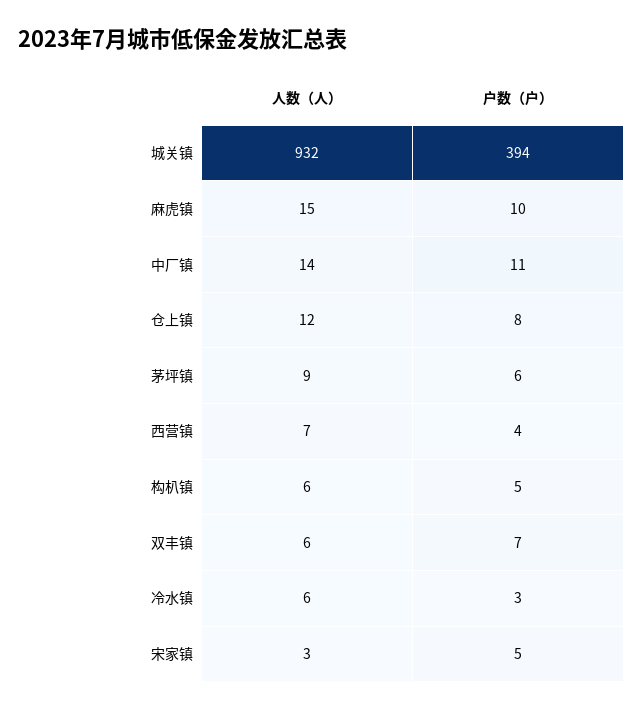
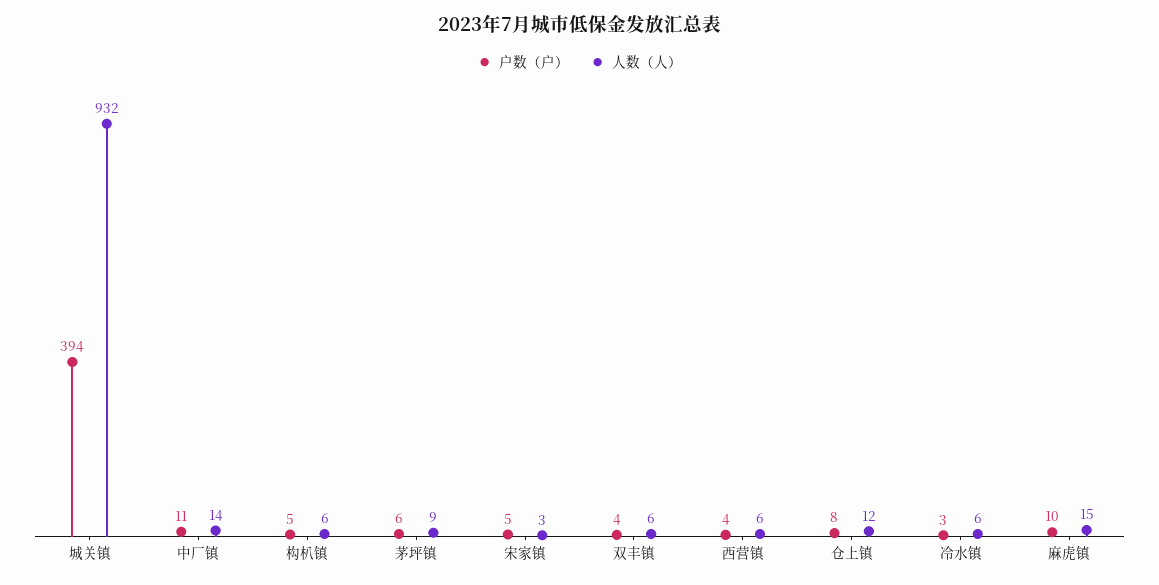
人数（人）, 西营镇: 7 -> 6
户数（户）, 双丰镇: 7 -> 4

